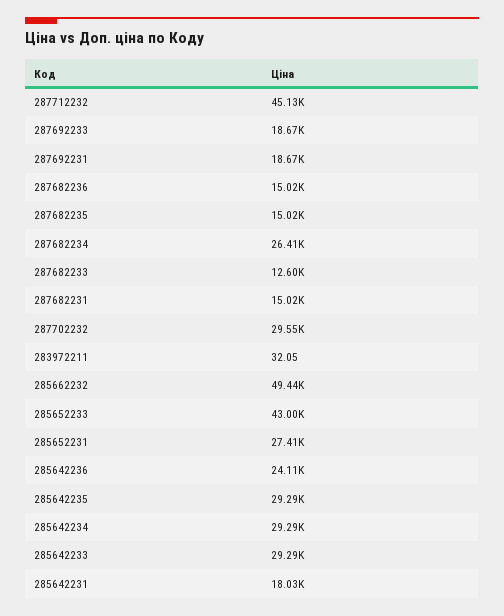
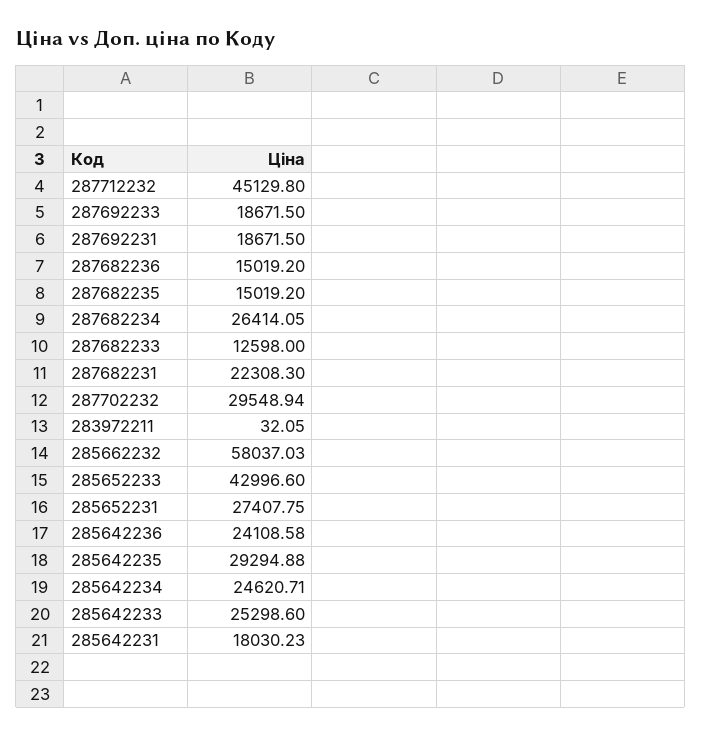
287682231: 15020 -> 22308.3
285662232: 49440 -> 58037.03
285642234: 29290 -> 24620.71
285642233: 29290 -> 25298.6

